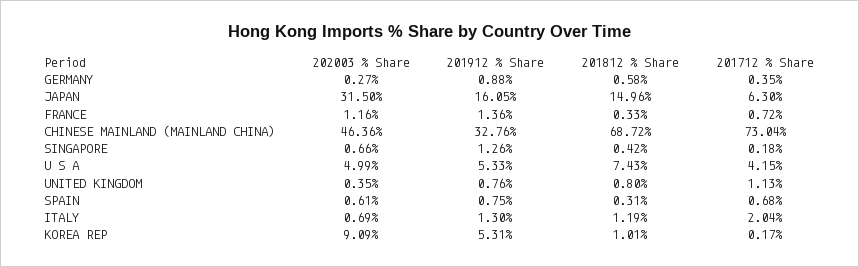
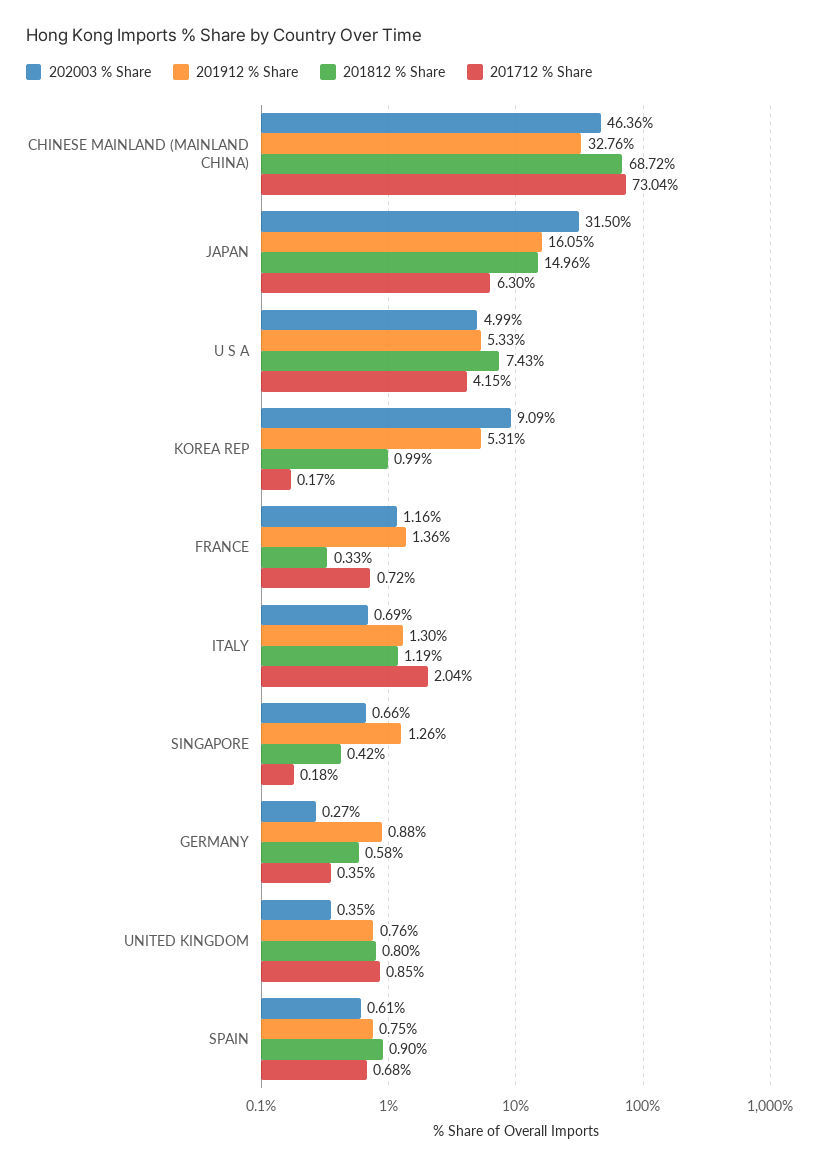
201712 % Share, UNITED KINGDOM: 1.13 -> 0.85
201812 % Share, SPAIN: 0.31 -> 0.9
201812 % Share, KOREA REP: 1.01 -> 0.99

